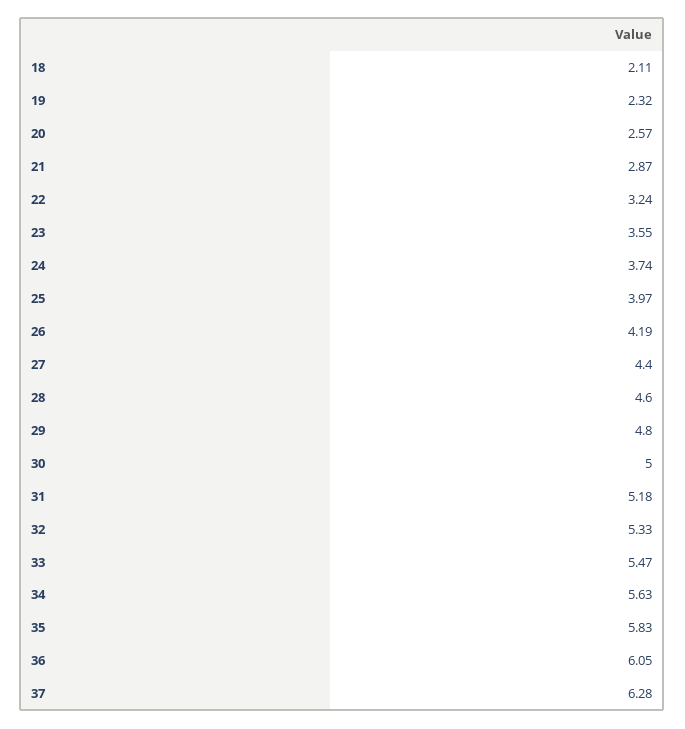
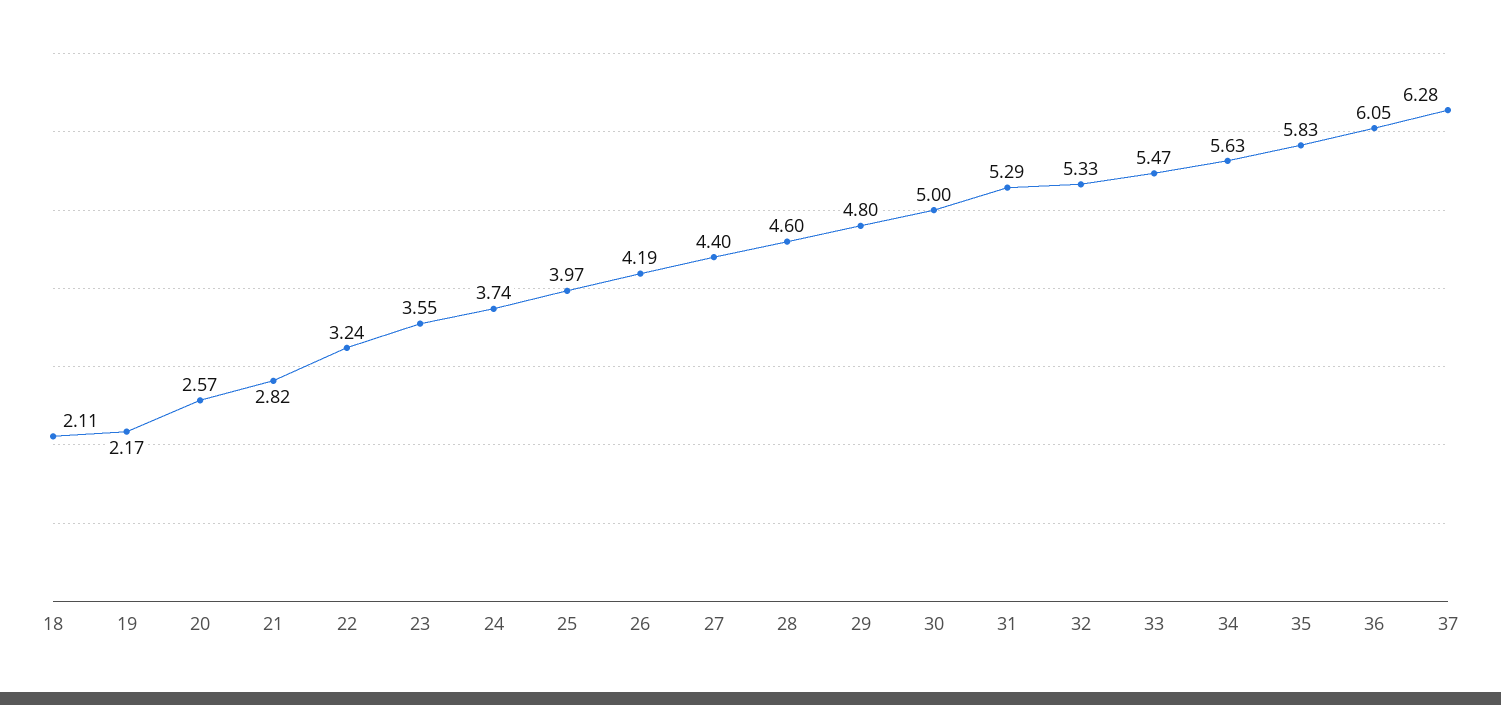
19: 2.32 -> 2.17
21: 2.87 -> 2.82
31: 5.18 -> 5.29

